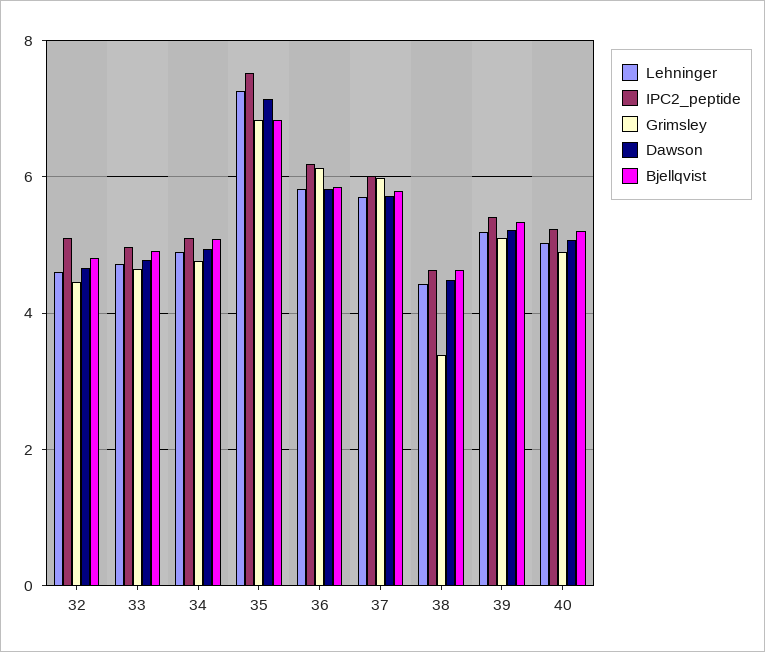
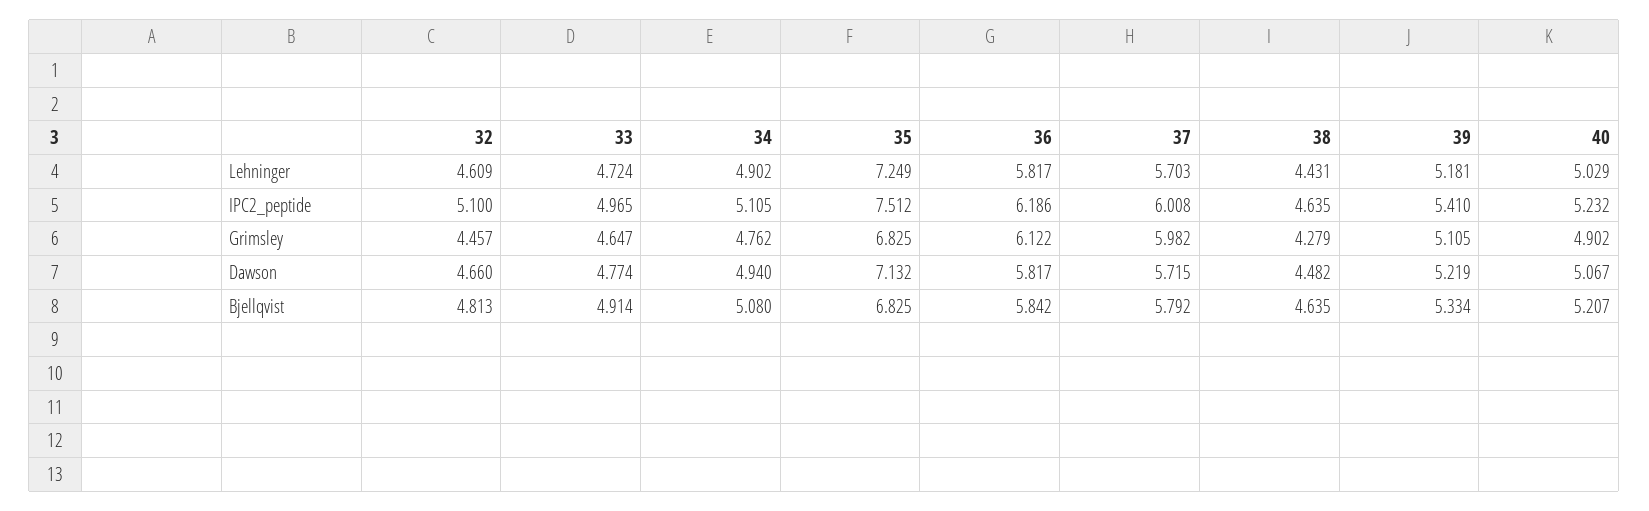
Grimsley, 38: 3.4 -> 4.279

